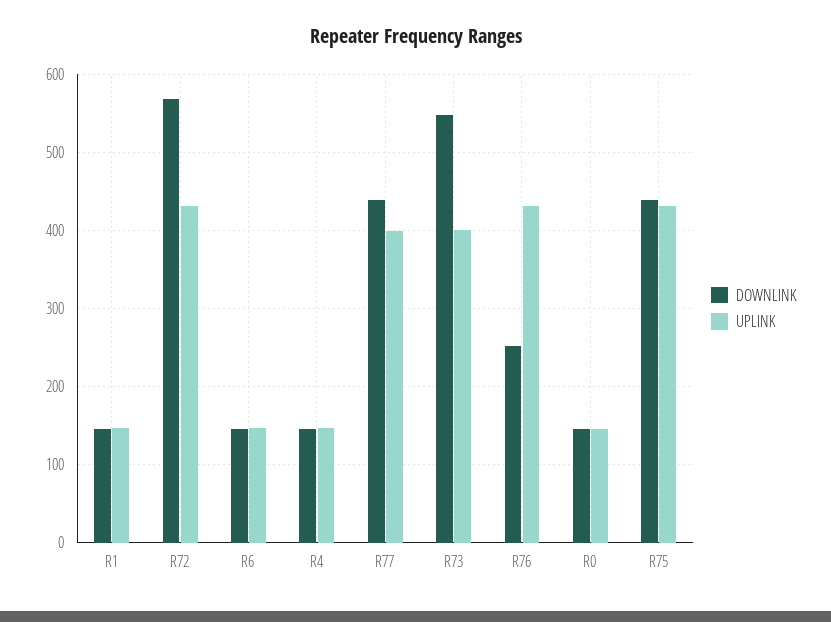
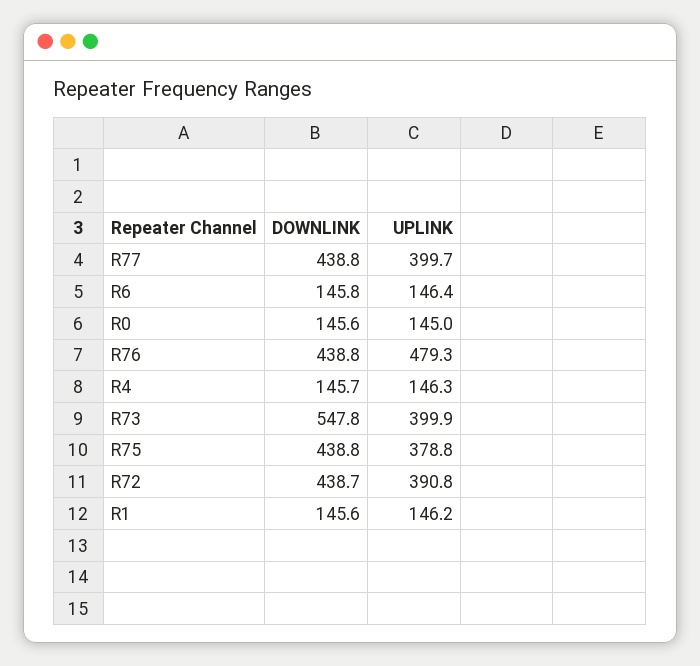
DOWNLINK, R72: 570 -> 438.7
UPLINK, R72: 430 -> 390.8
DOWNLINK, R76: 250 -> 438.8
UPLINK, R76: 430 -> 479.3
UPLINK, R75: 430 -> 378.8

